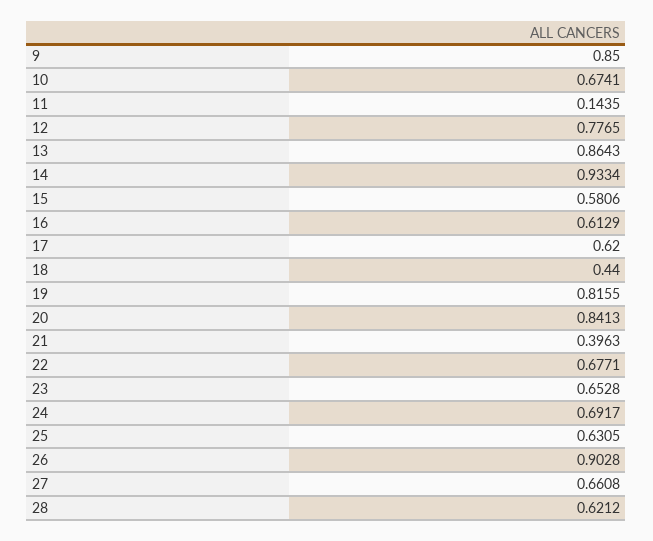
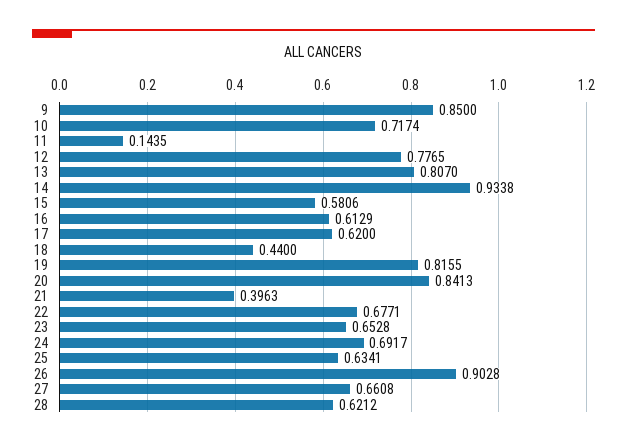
10: 0.6741 -> 0.7174
13: 0.8643 -> 0.807
14: 0.9334 -> 0.9338
25: 0.6305 -> 0.6341

